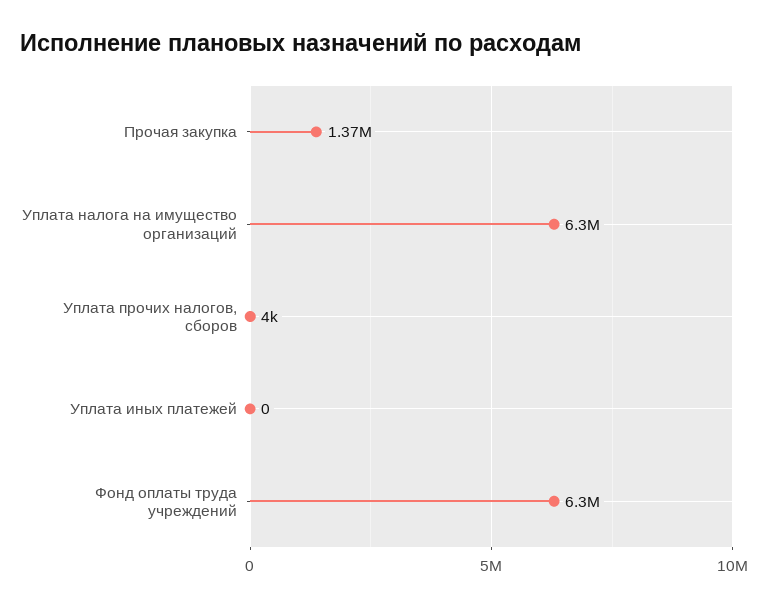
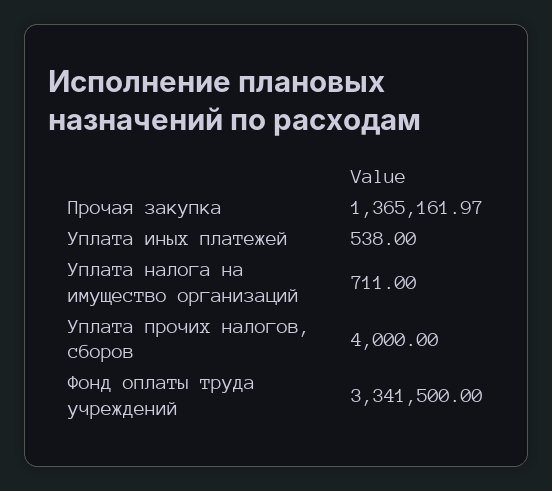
Уплата налога на имущество организаций: 6300000 -> 711
Уплата иных платежей: 0 -> 538
Фонд оплаты труда учреждений: 6300000 -> 3341500

